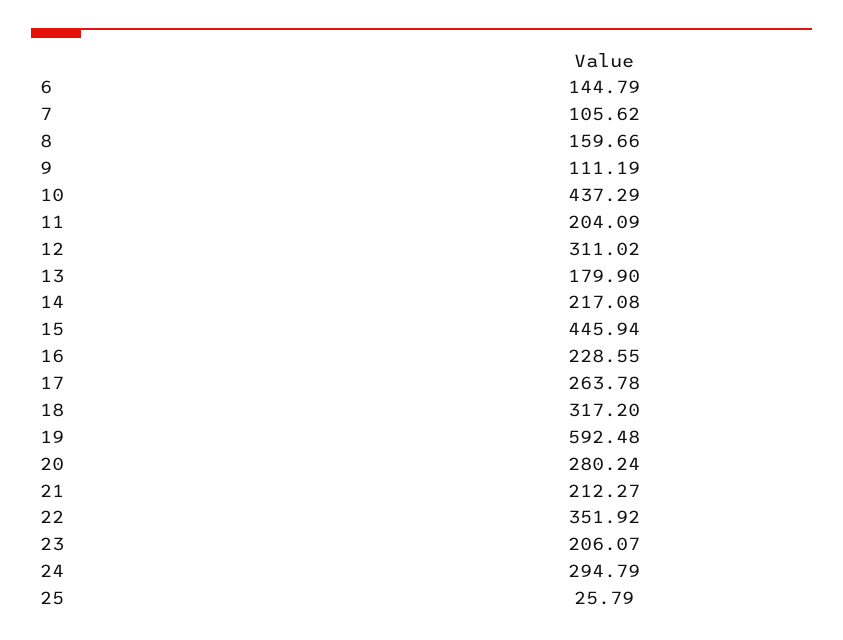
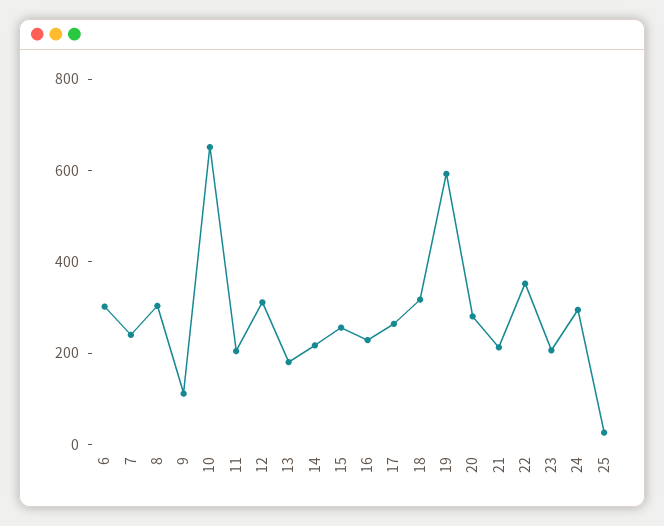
6: 144.79 -> 300
7: 105.62 -> 250
8: 159.66 -> 300
10: 437.29 -> 650
15: 445.94 -> 250

